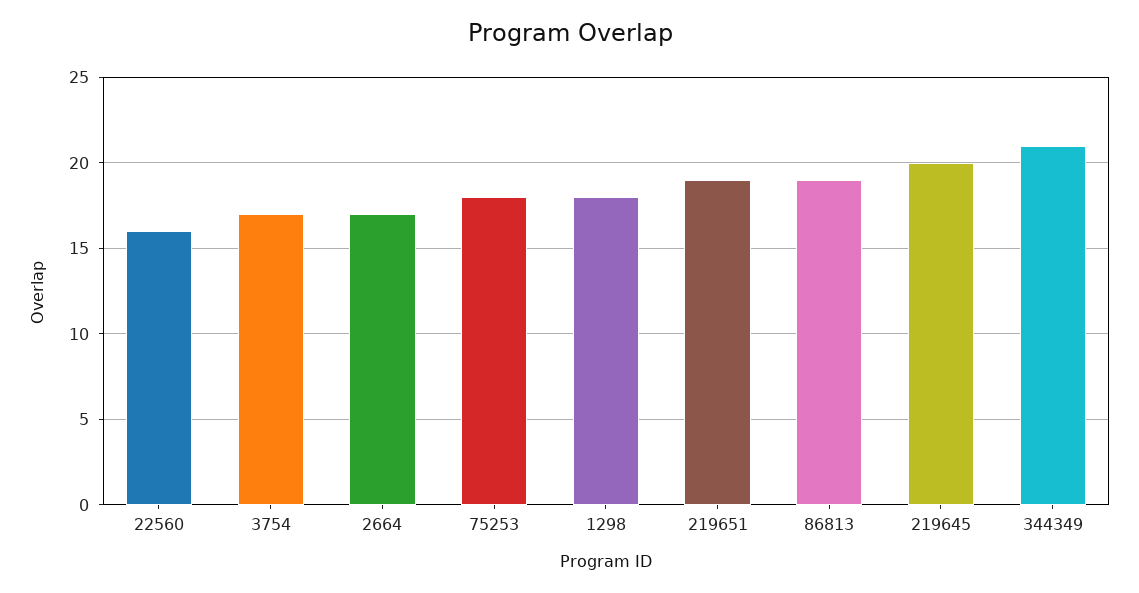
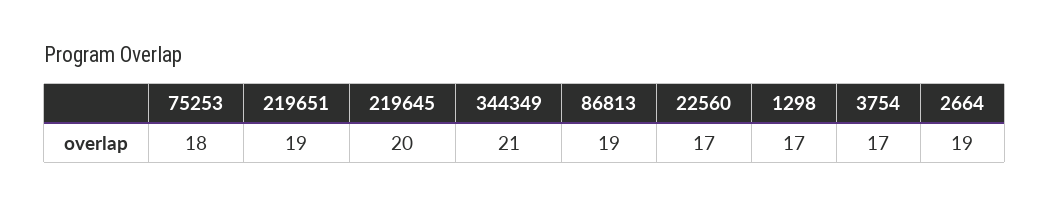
22560: 16 -> 17
2664: 17 -> 19
1298: 18 -> 17

